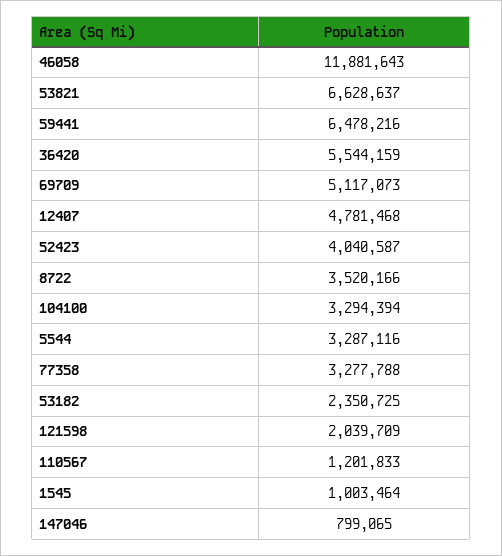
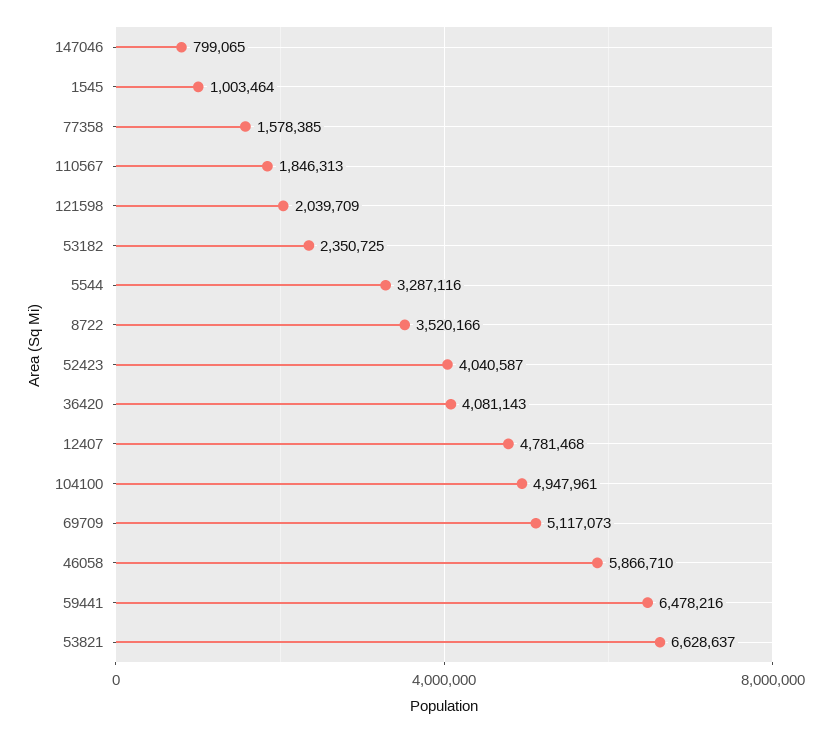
46058: 11881643 -> 5866710
36420: 5544159 -> 4081143
104100: 3294394 -> 4947961
77358: 3277788 -> 1578385
110567: 1201833 -> 1846313

